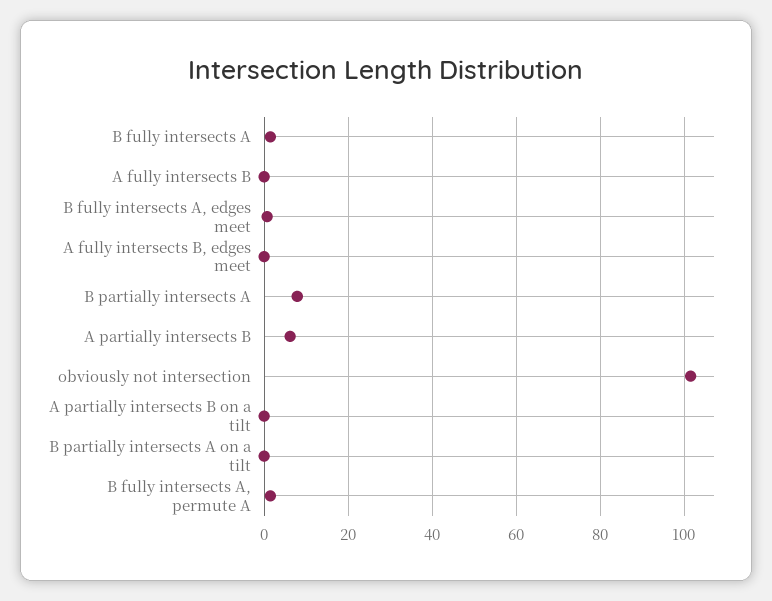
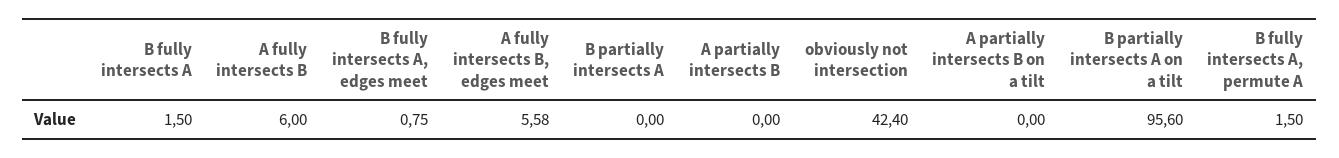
A fully intersects B: 0 -> 6
A fully intersects B, edges meet: 0 -> 5.58
B partially intersects A: 8 -> 0
A partially intersects B: 6 -> 0
obviously not intersection: 102 -> 42.4
B partially intersects A on a tilt: 0 -> 95.6

